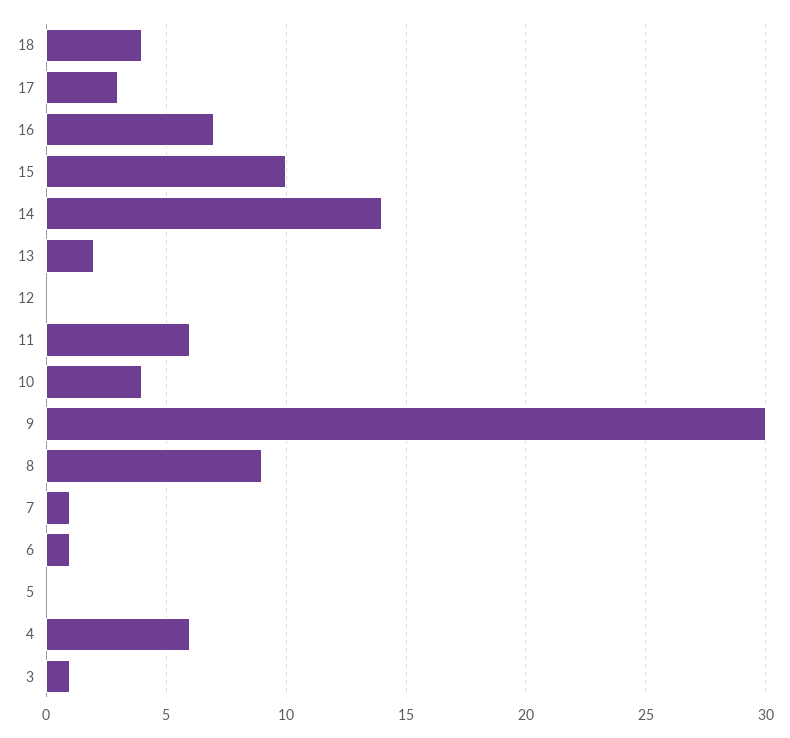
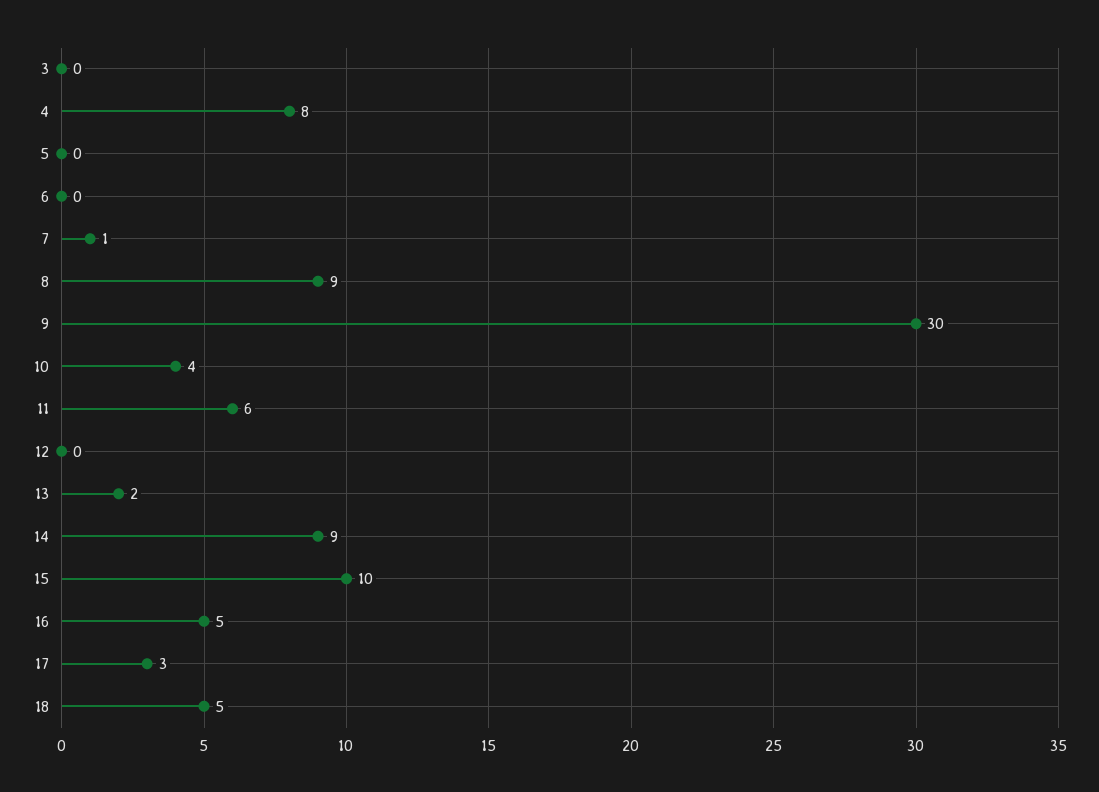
18: 4 -> 5
16: 7 -> 5
14: 14 -> 9
6: 1 -> 0
4: 6 -> 8
3: 1 -> 0

